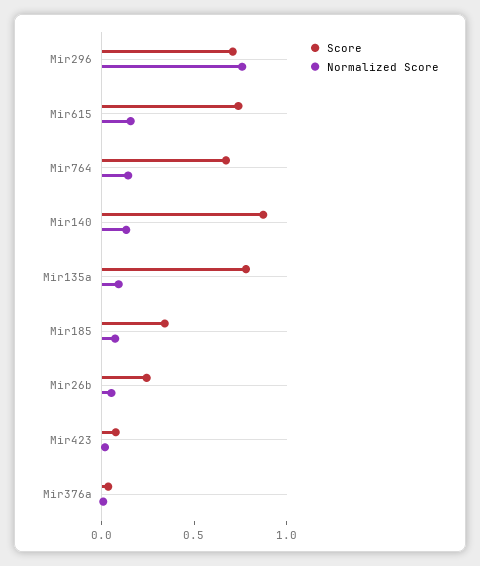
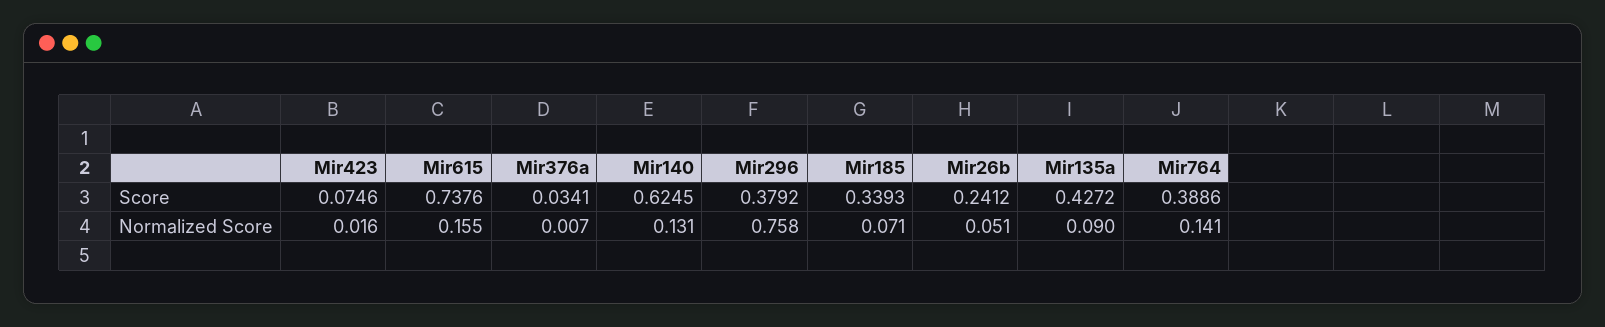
Score, Mir296: 0.7 -> 0.3792
Score, Mir764: 0.7 -> 0.3886
Score, Mir140: 0.9 -> 0.6245
Score, Mir135a: 0.8 -> 0.4272

